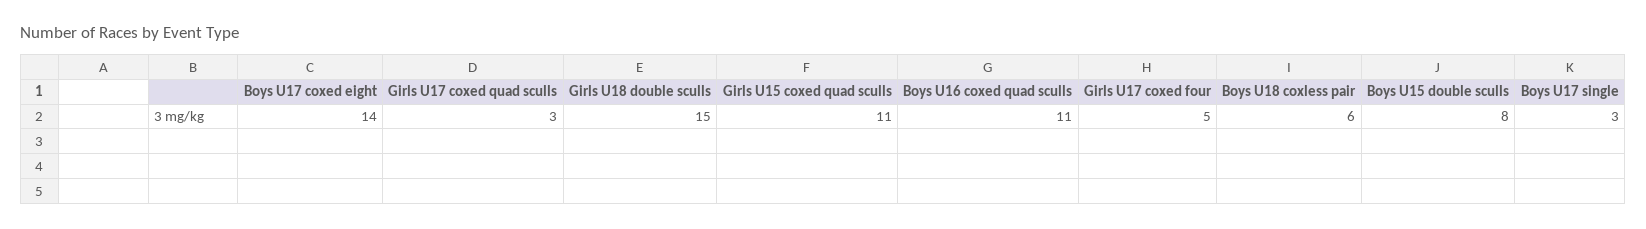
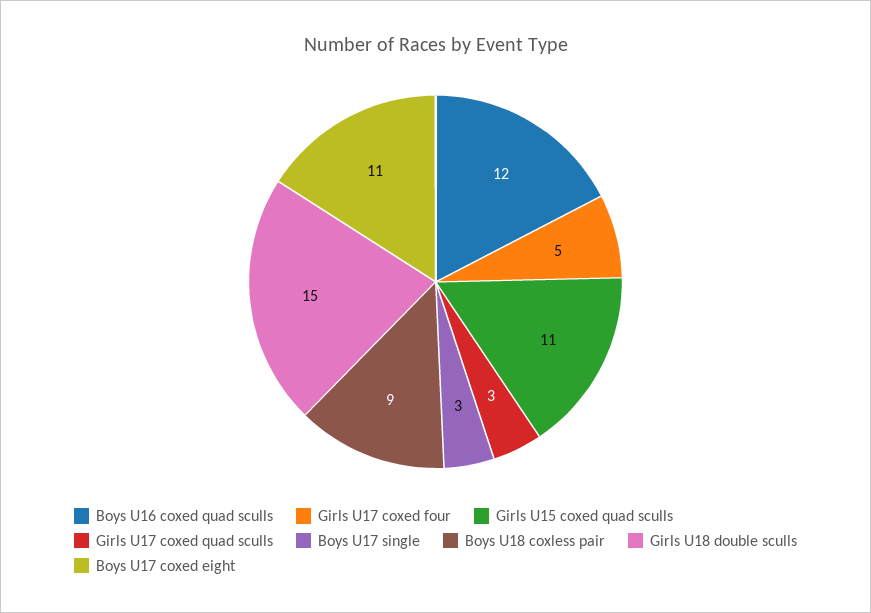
Boys U17 coxed eight: 14 -> 11
Boys U16 coxed quad sculls: 11 -> 12
Boys U18 coxless pair: 6 -> 9
Boys U15 double sculls: 8 -> none

